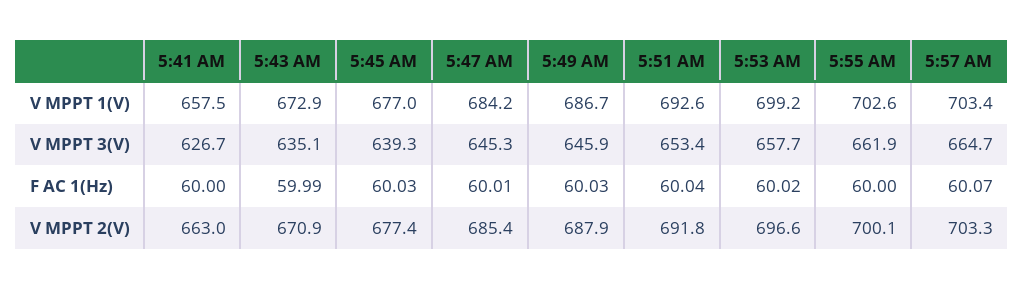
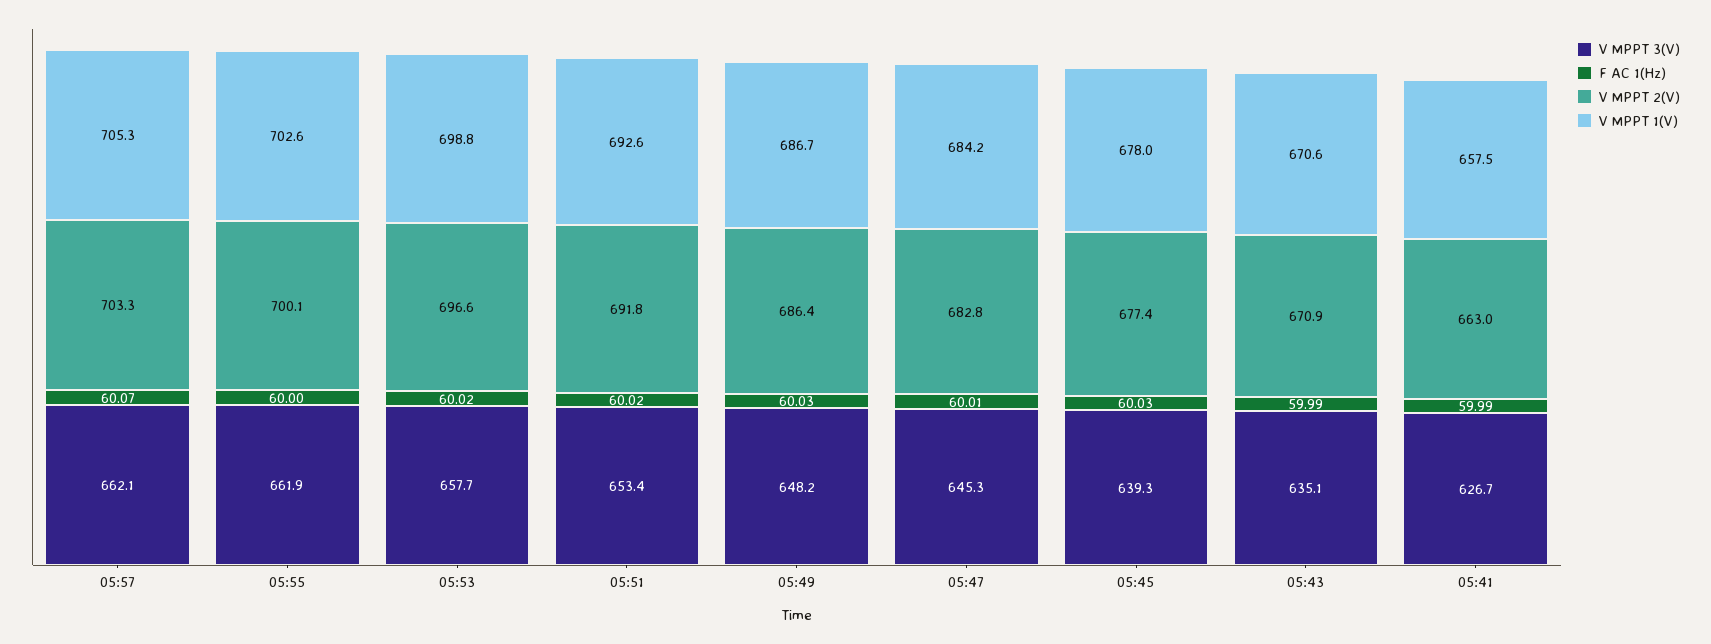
V MPPT 1(V), 5:43 AM: 672.9 -> 670.6
V MPPT 1(V), 5:45 AM: 677 -> 678
V MPPT 1(V), 5:53 AM: 699.2 -> 698.8
V MPPT 1(V), 5:57 AM: 703.4 -> 705.3
V MPPT 3(V), 5:49 AM: 645.9 -> 648.2
V MPPT 3(V), 5:57 AM: 664.7 -> 662.1
F AC 1(Hz), 5:41 AM: 60 -> 59.99
F AC 1(Hz), 5:51 AM: 60.04 -> 60.02
V MPPT 2(V), 5:47 AM: 685.4 -> 682.8
V MPPT 2(V), 5:49 AM: 687.9 -> 686.4

